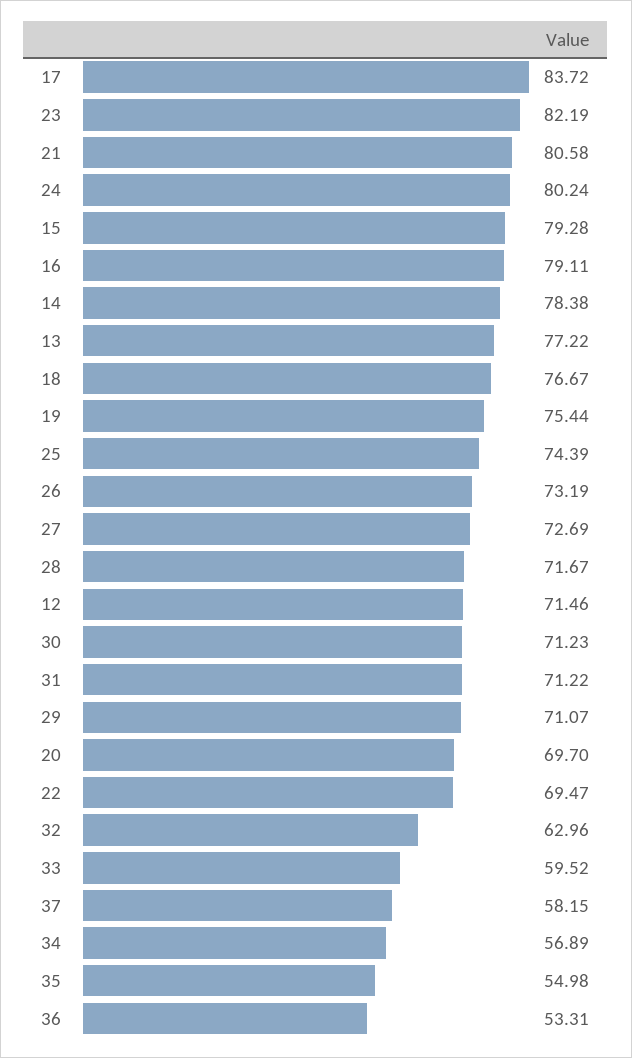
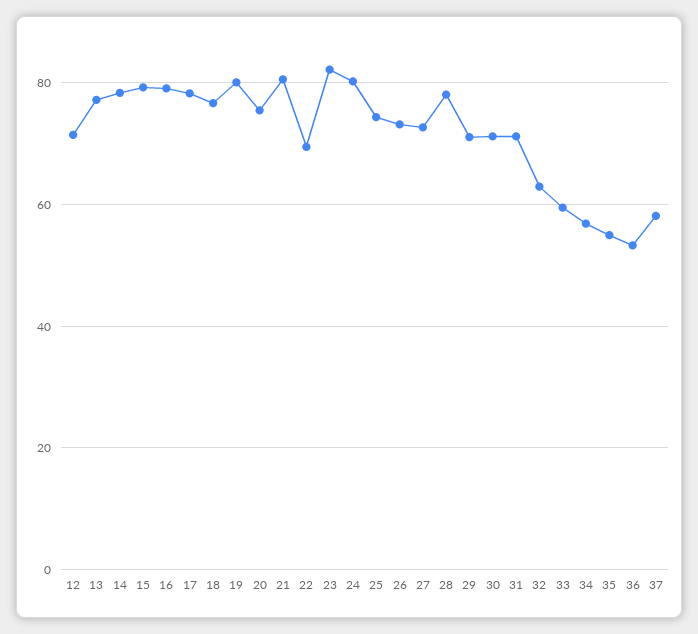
17: 83.72 -> 78
19: 75.44 -> 80
28: 71.67 -> 78
20: 69.7 -> 76

